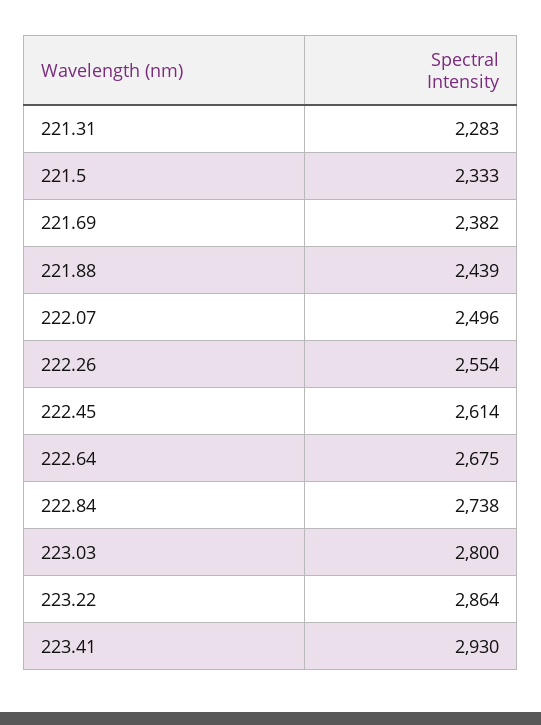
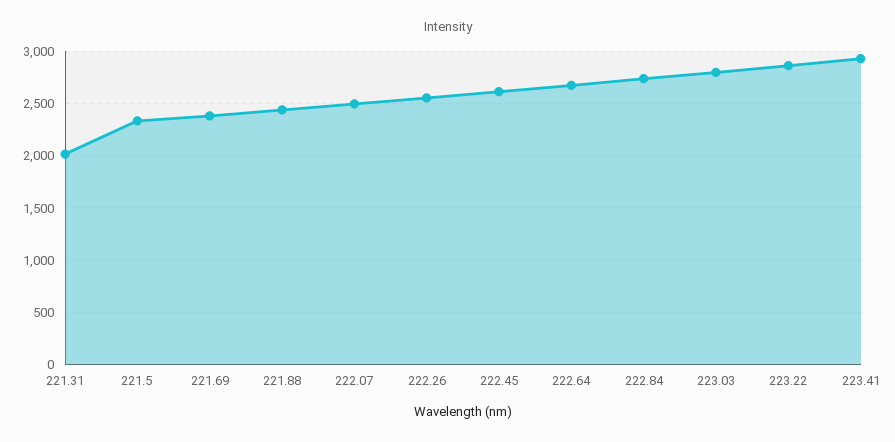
221.31: 2283 -> 2000

